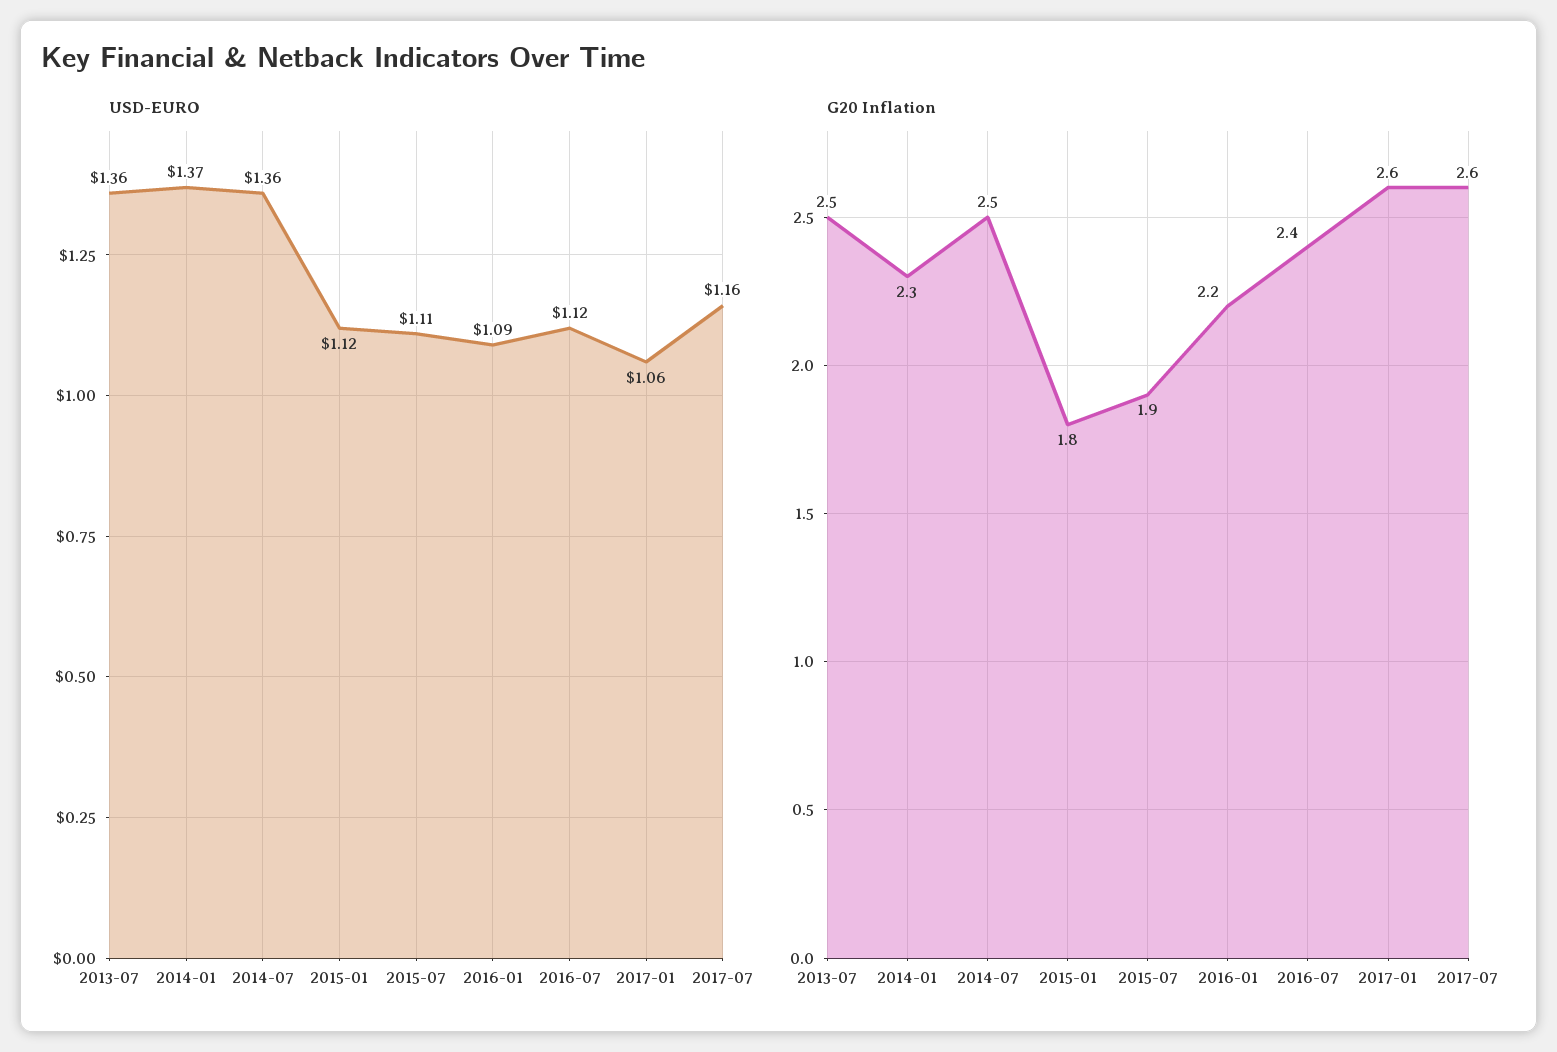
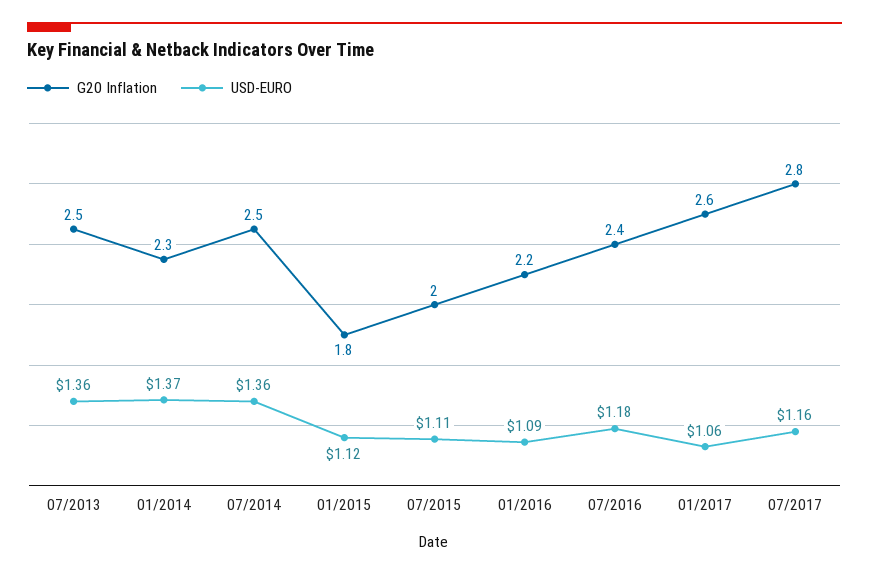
USD-EURO, 2016-07: 1.12 -> 1.18
G20 Inflation, 2015-07: 1.9 -> 2
G20 Inflation, 2017-07: 2.6 -> 2.8

